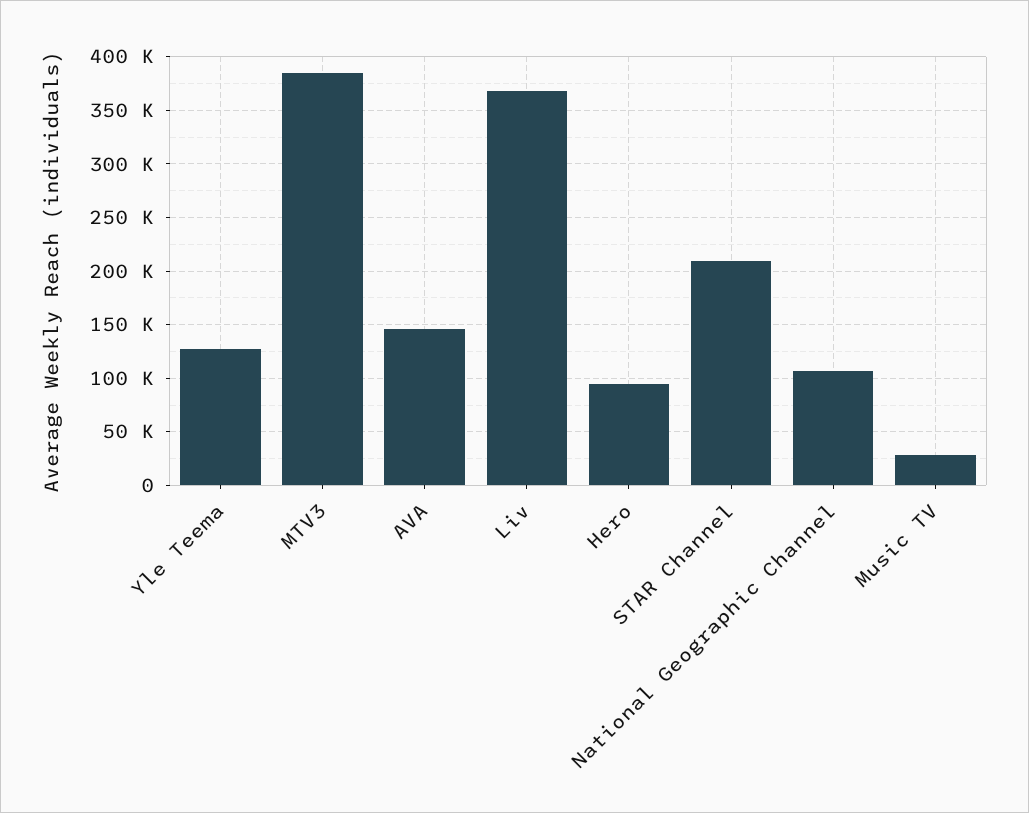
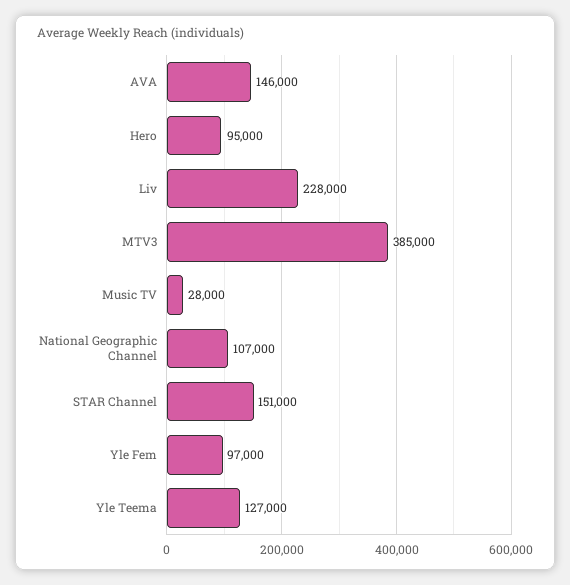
Liv: 370000 -> 228000
STAR Channel: 210000 -> 151000
Yle Fem: none -> 97000

